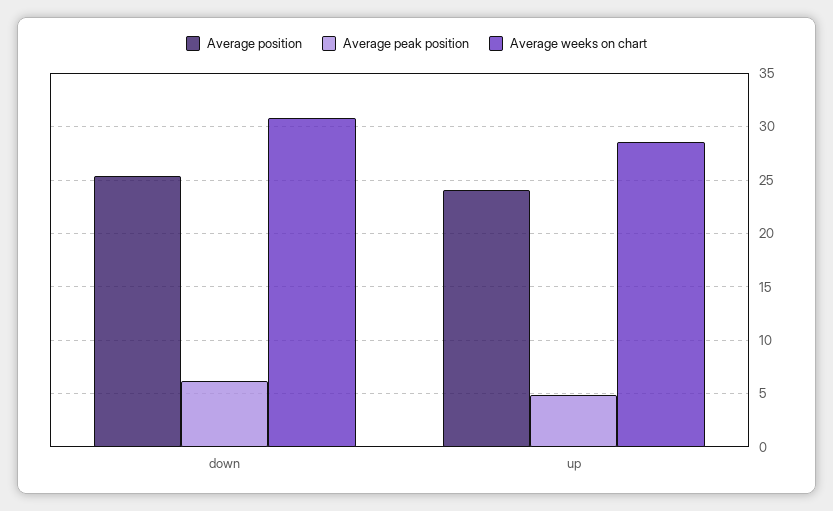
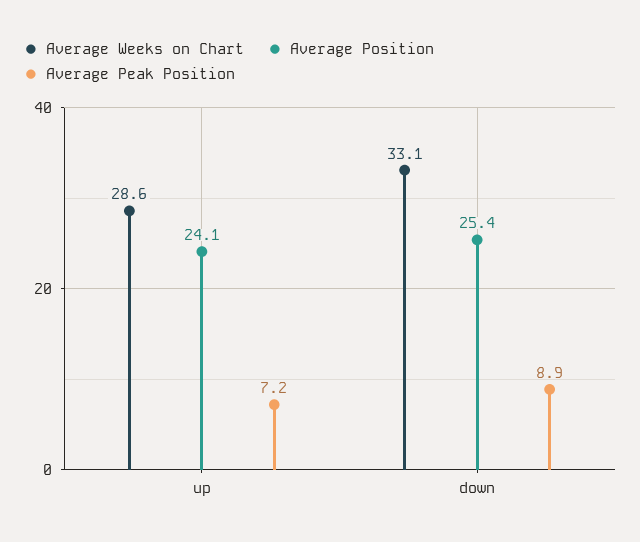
Average peak position, down: 6 -> 8.9
Average weeks on chart, down: 31 -> 33.1
Average peak position, up: 5 -> 7.2

